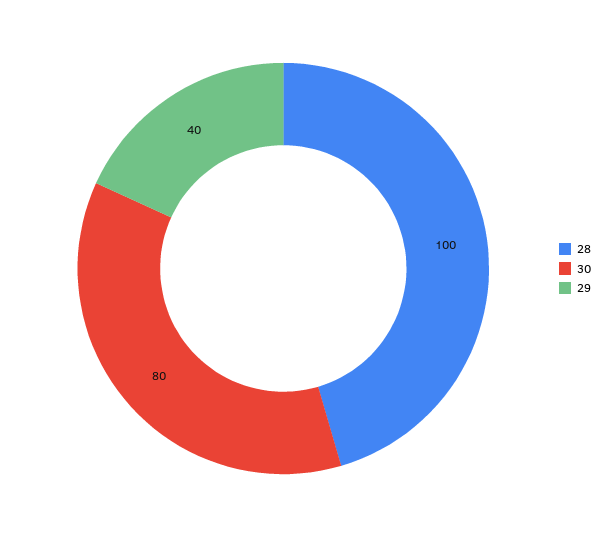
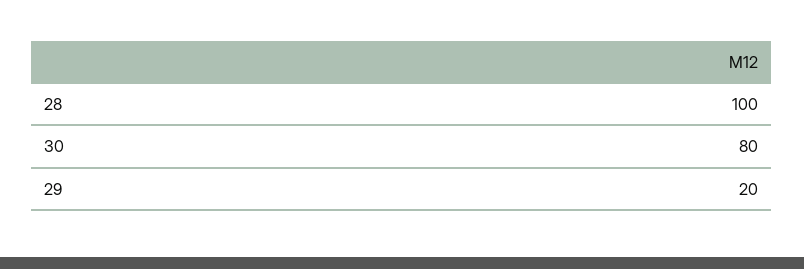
29: 40 -> 20

